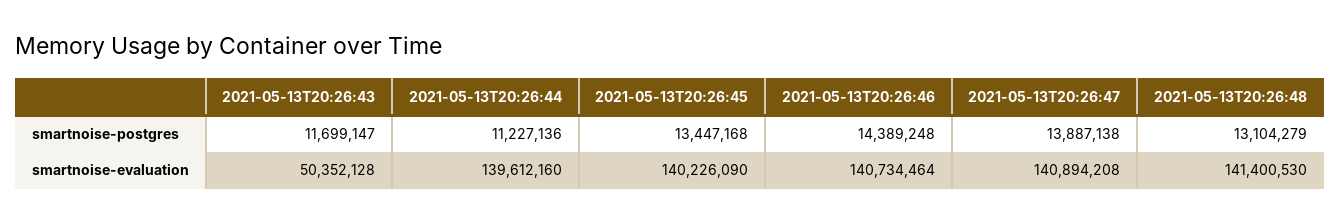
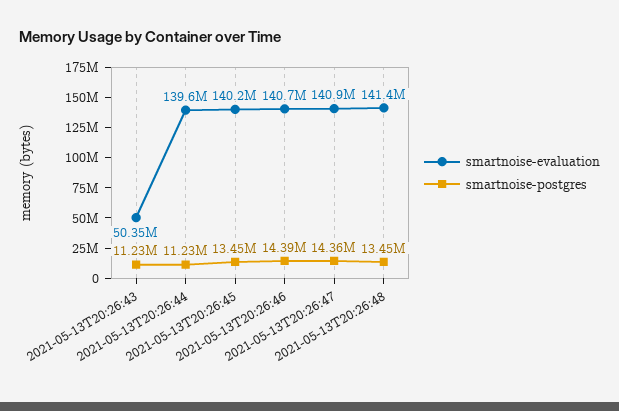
smartnoise-postgres, 2021-05-13T20:26:43: 11699147 -> 11230000
smartnoise-postgres, 2021-05-13T20:26:47: 13887138 -> 14360000
smartnoise-postgres, 2021-05-13T20:26:48: 13104279 -> 13450000

